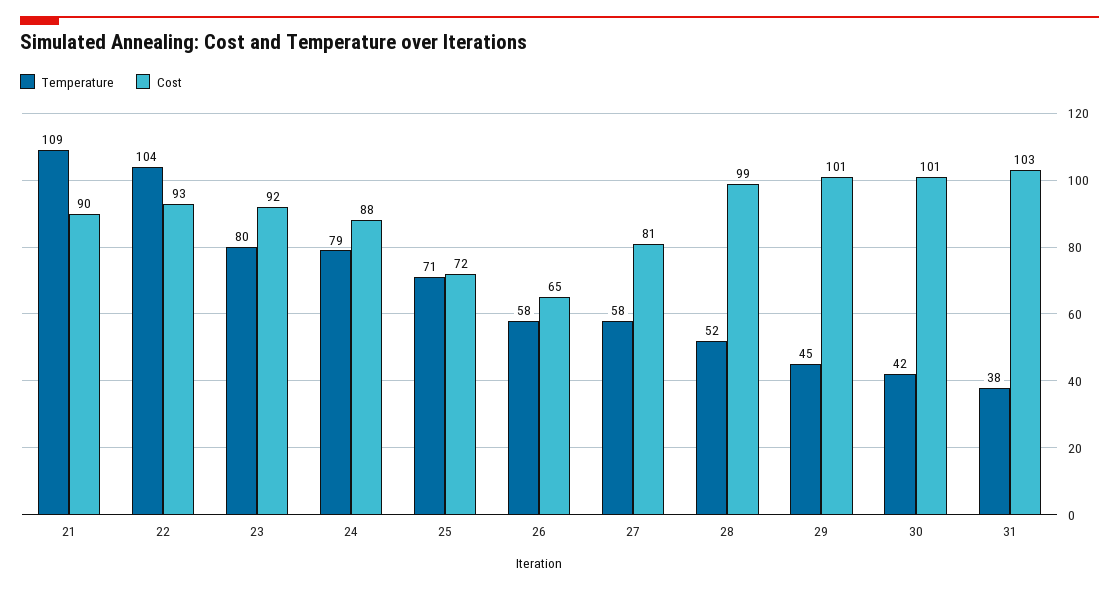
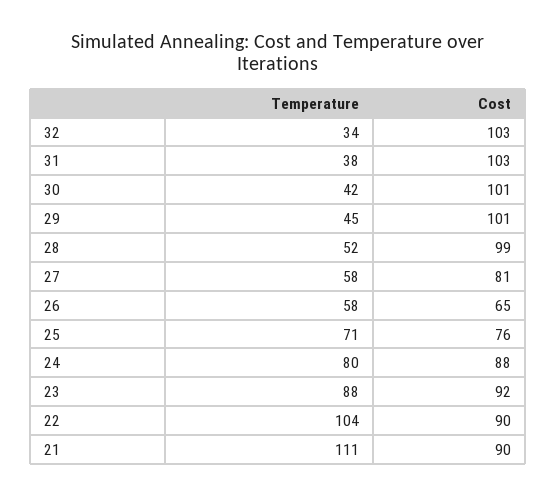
Temperature, 21: 109 -> 111
Cost, 22: 93 -> 90
Temperature, 23: 80 -> 88
Temperature, 24: 79 -> 80
Cost, 25: 72 -> 76
Temperature, 32: none -> 34
Cost, 32: none -> 103

